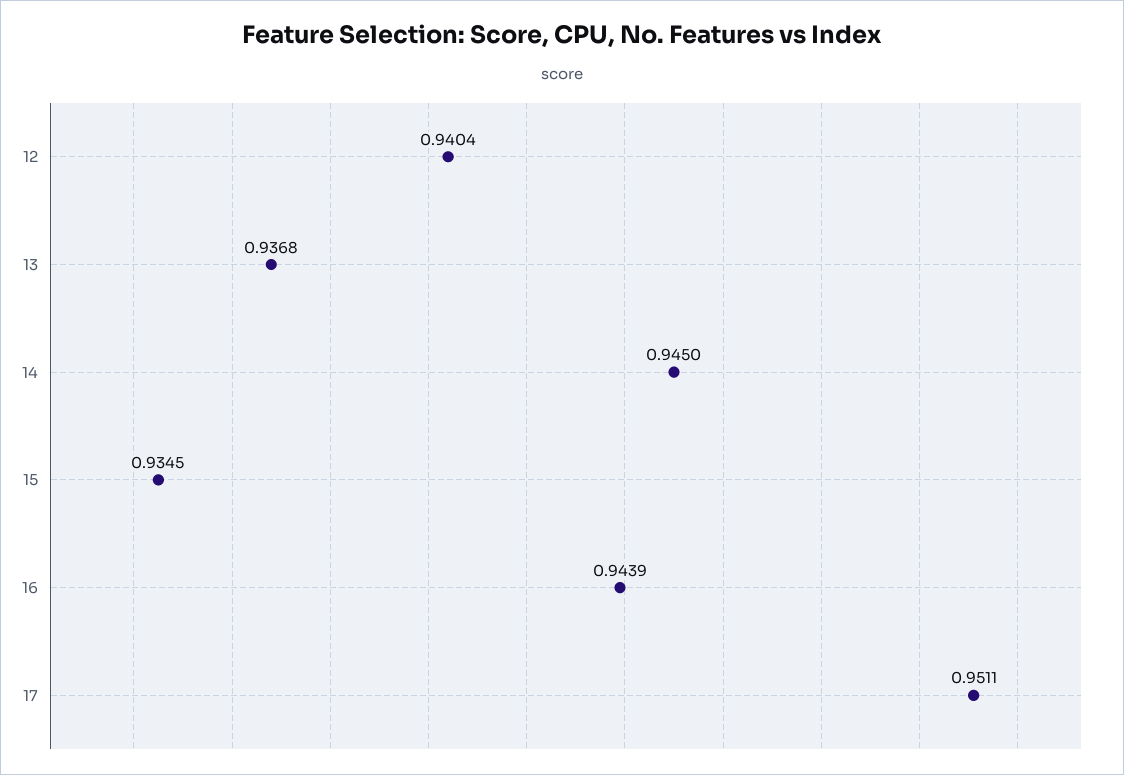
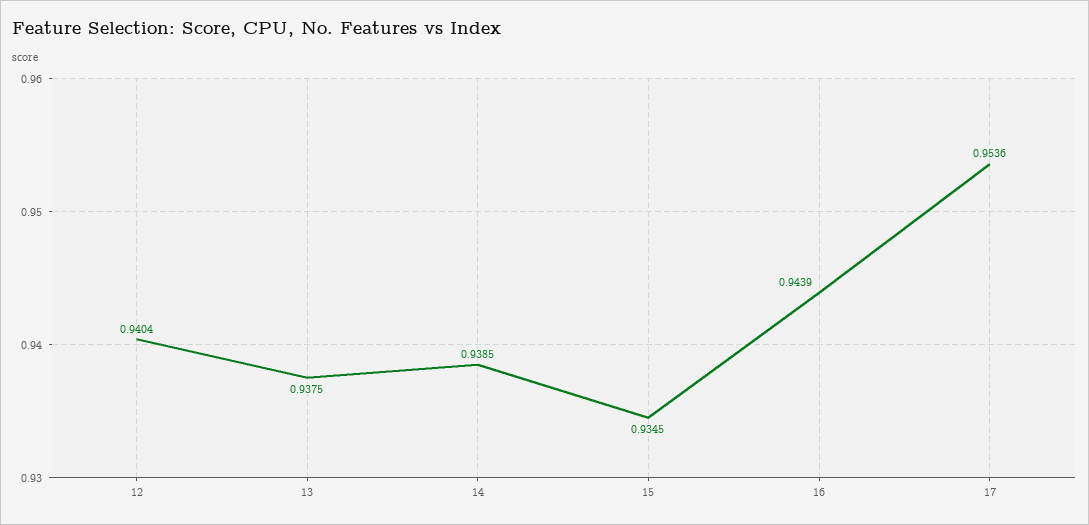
13: 0.9368 -> 0.9375
14: 0.945 -> 0.9385
17: 0.9511 -> 0.9536

